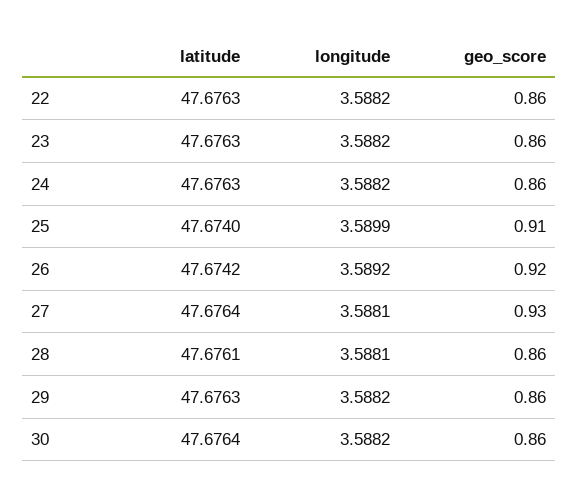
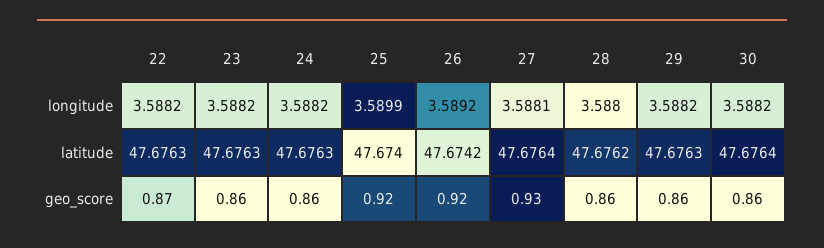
geo_score, 22: 0.86 -> 0.87
geo_score, 25: 0.91 -> 0.92
latitude, 28: 47.6761 -> 47.6762
longitude, 28: 3.5881 -> 3.588

